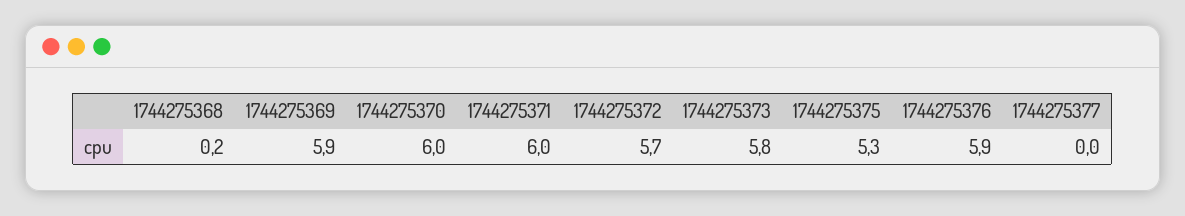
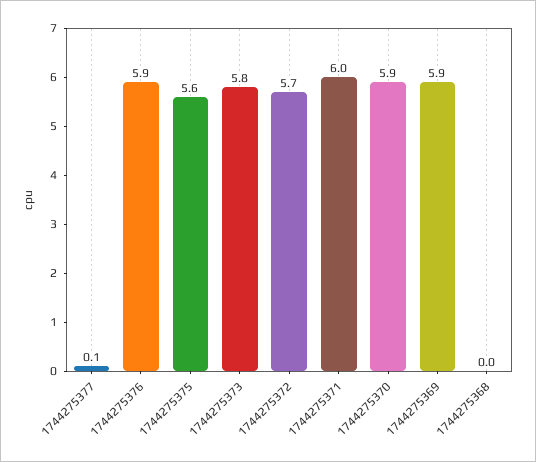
1744275368: 0.2 -> 0
1744275370: 6 -> 5.9
1744275375: 5.3 -> 5.6
1744275377: 0 -> 0.1

